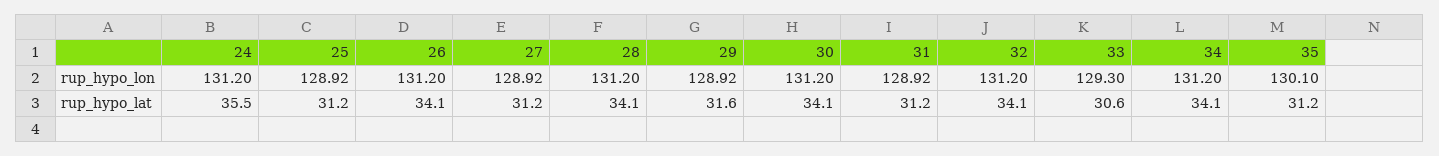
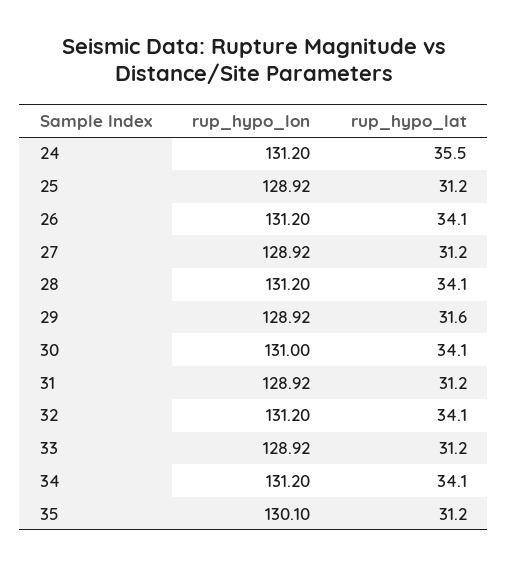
30, rup_hypo_lon: 131.2 -> 131
33, rup_hypo_lon: 129.3 -> 128.92
33, rup_hypo_lat: 30.6 -> 31.2

